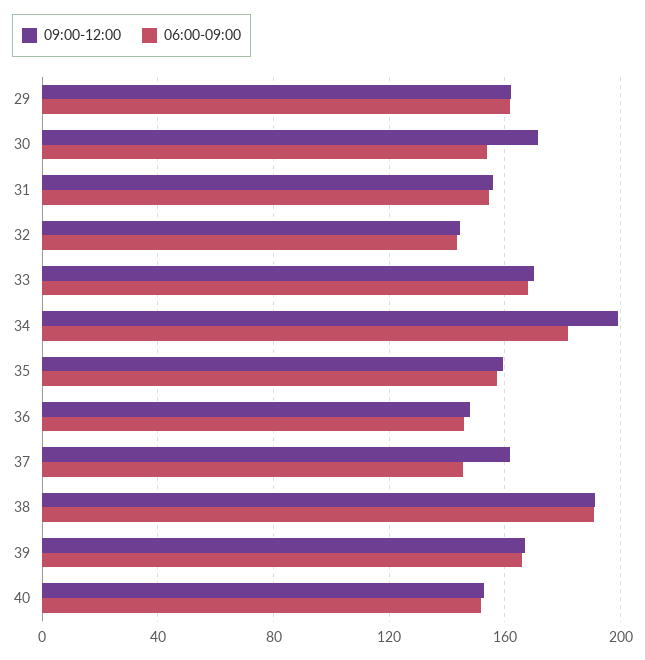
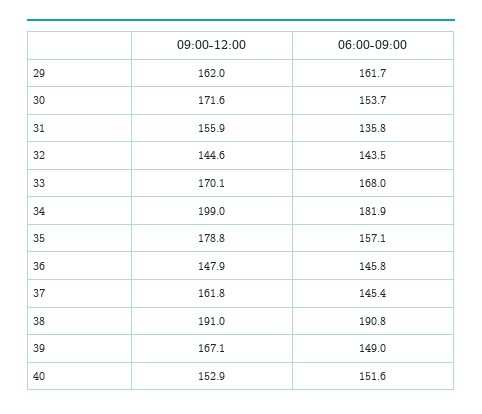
06:00-09:00, 31: 155 -> 135.8
09:00-12:00, 35: 160 -> 178.8
06:00-09:00, 39: 165 -> 149

